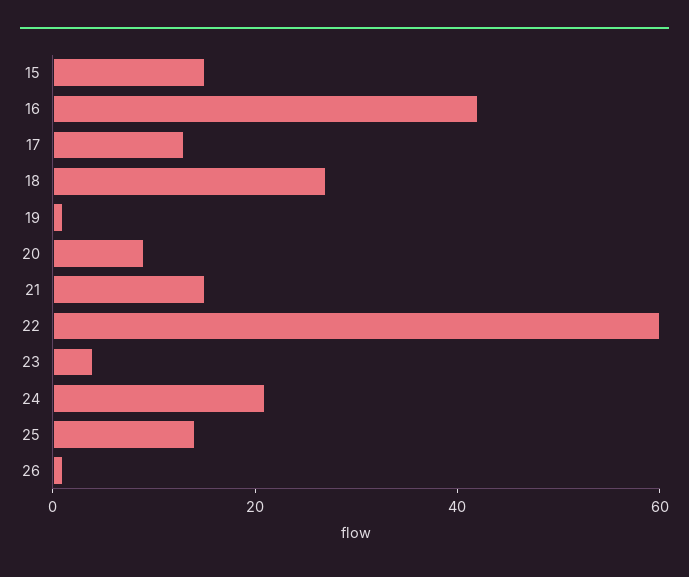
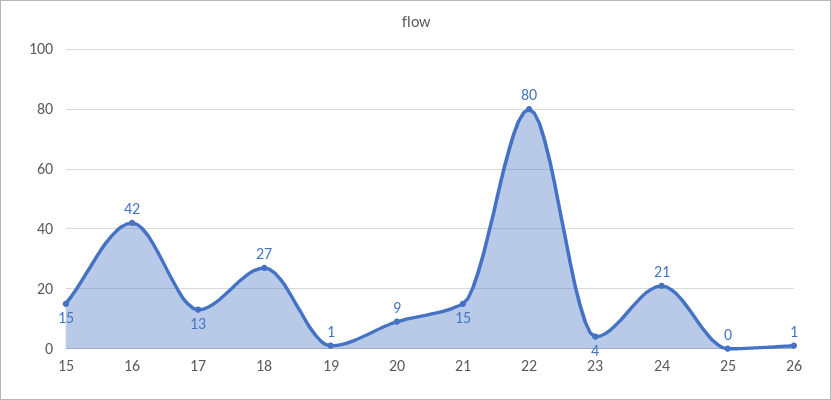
22: 60 -> 80
25: 15 -> 0

